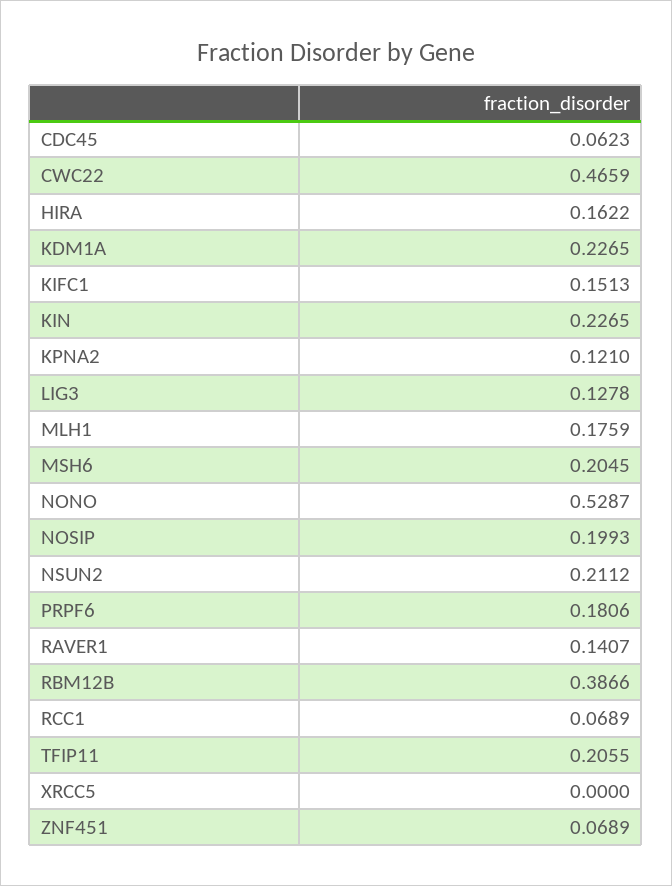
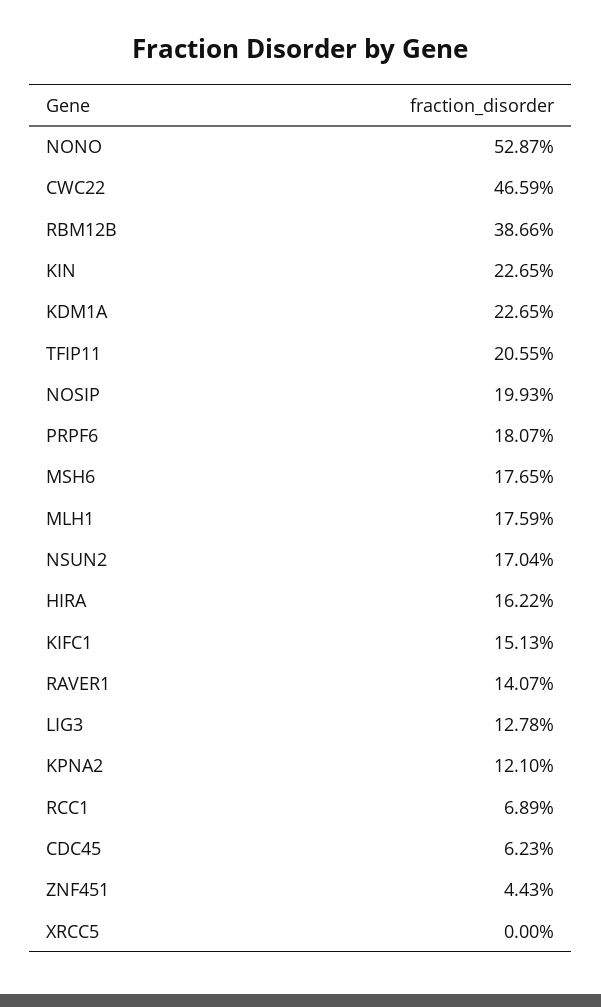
MSH6: 0.2045 -> 0.1765
NSUN2: 0.2112 -> 0.1704
PRPF6: 0.1806 -> 0.1807
ZNF451: 0.0689 -> 0.0443

